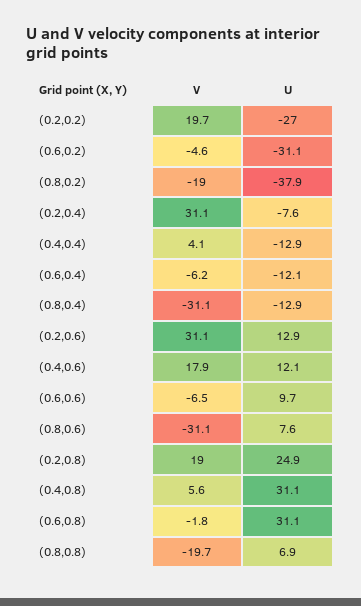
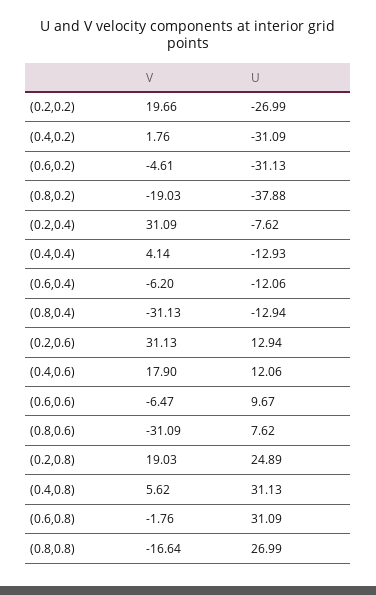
V, (0.8,0.8): -19.7 -> -16.64
U, (0.8,0.8): 6.9 -> 26.99
V, (0.4,0.2): none -> 1.76
U, (0.4,0.2): none -> -31.09

